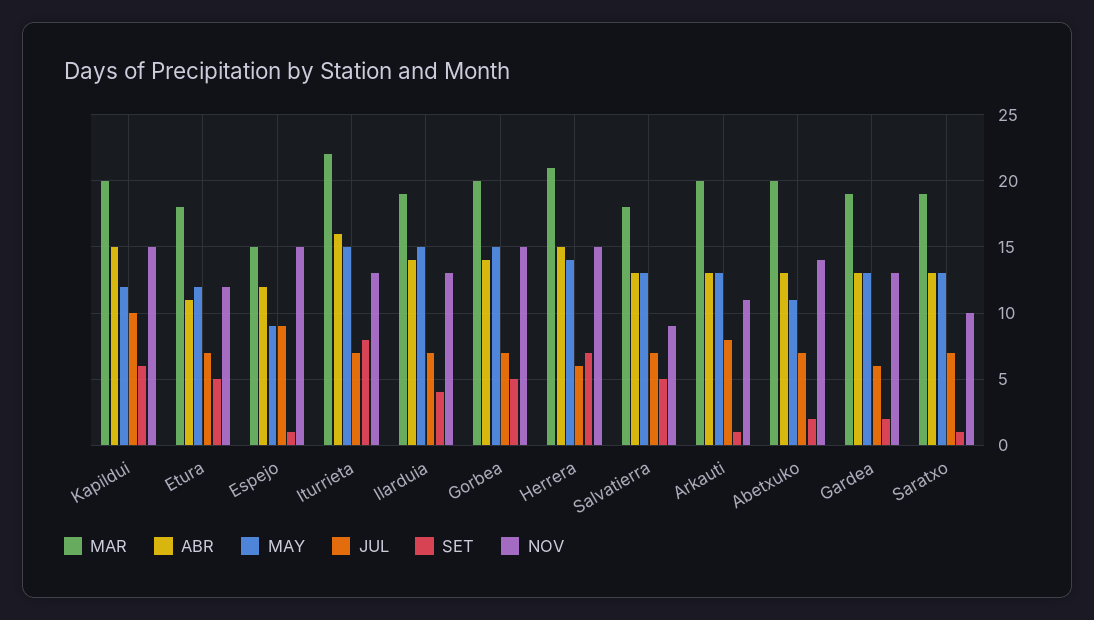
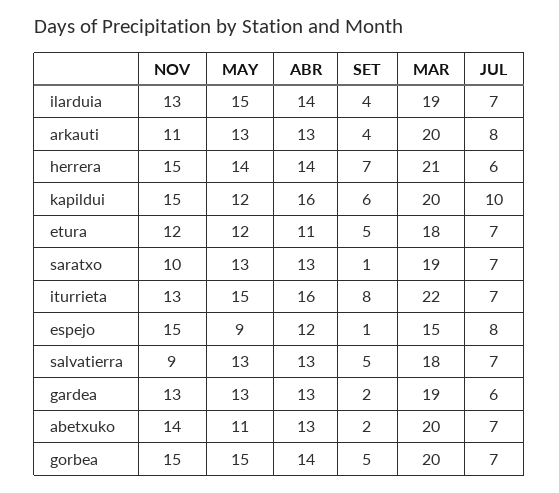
ABR, Kapildui: 15 -> 16
JUL, Espejo: 9 -> 8
ABR, Herrera: 15 -> 14
SET, Arkauti: 1 -> 4

